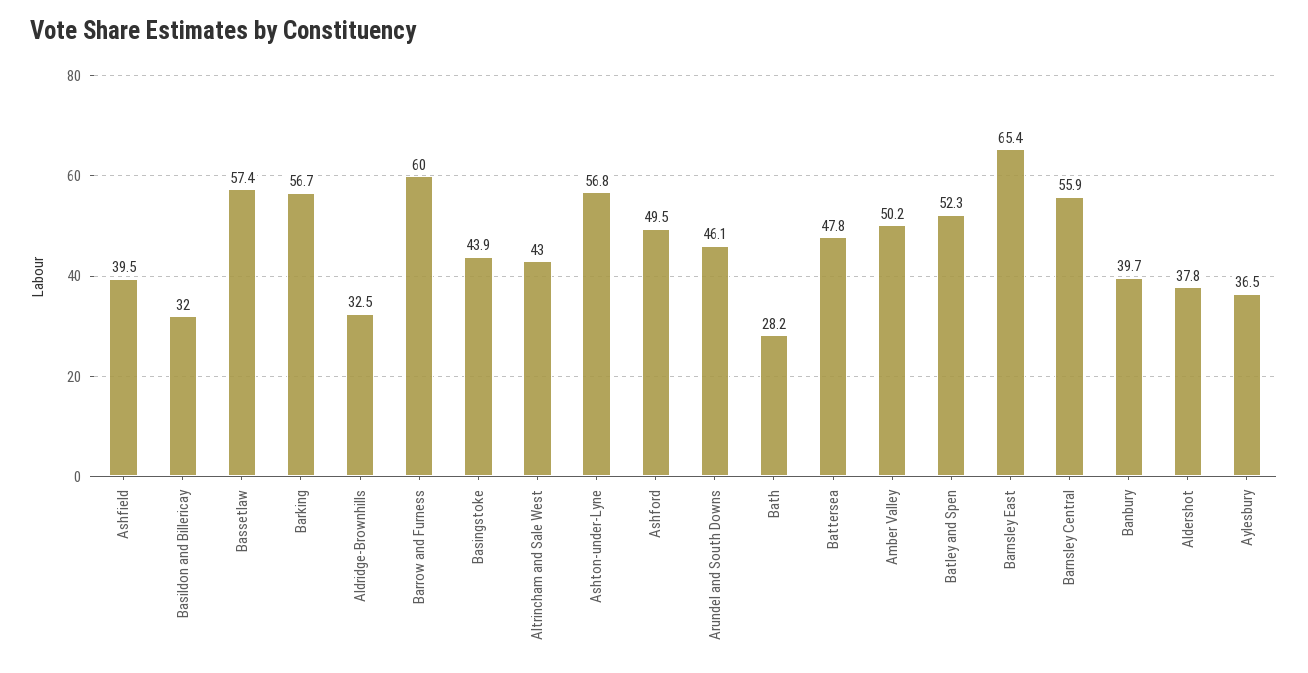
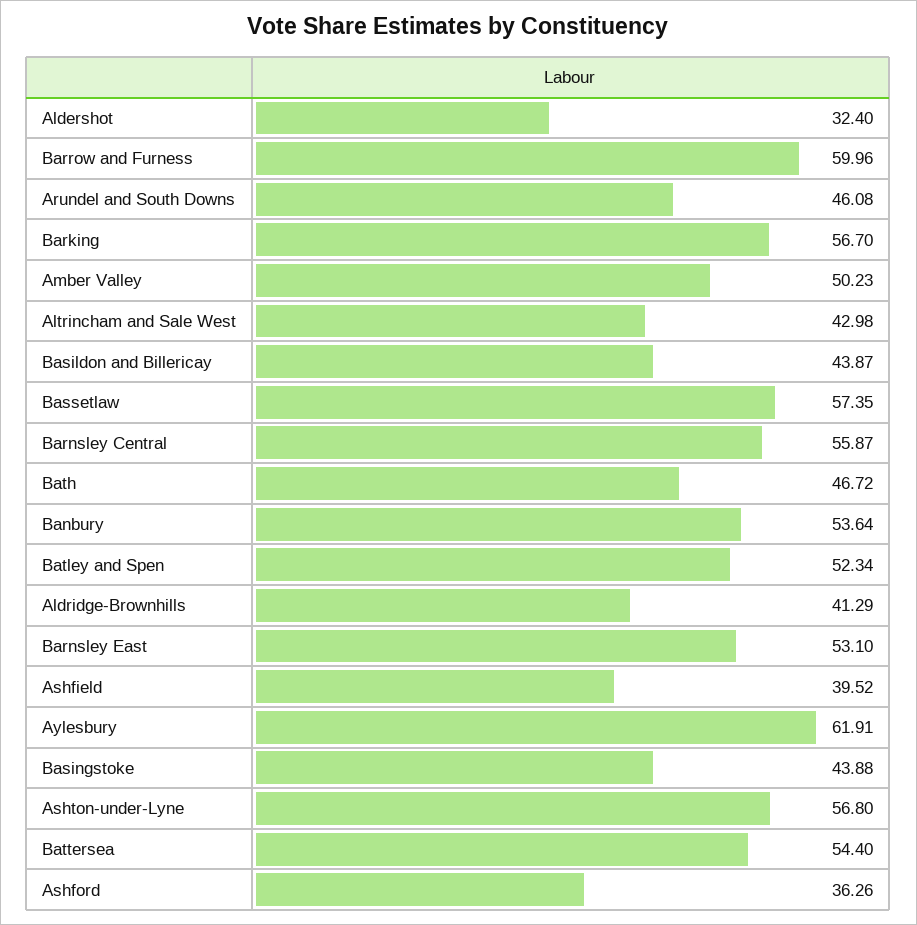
Basildon and Billericay: 32 -> 43.87
Aldridge-Brownhills: 32.5 -> 41.29
Ashford: 49.5 -> 36.26
Bath: 28.2 -> 46.72
Battersea: 47.8 -> 54.4
Barnsley East: 65.4 -> 53.1
Banbury: 39.7 -> 53.64
Aldershot: 37.8 -> 32.4
Aylesbury: 36.5 -> 61.91

